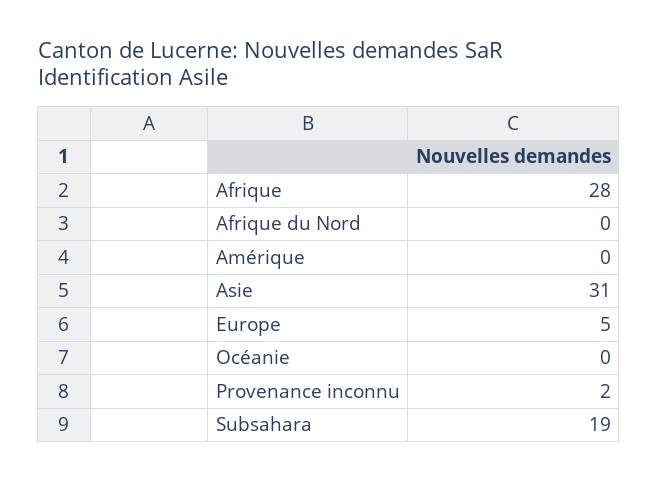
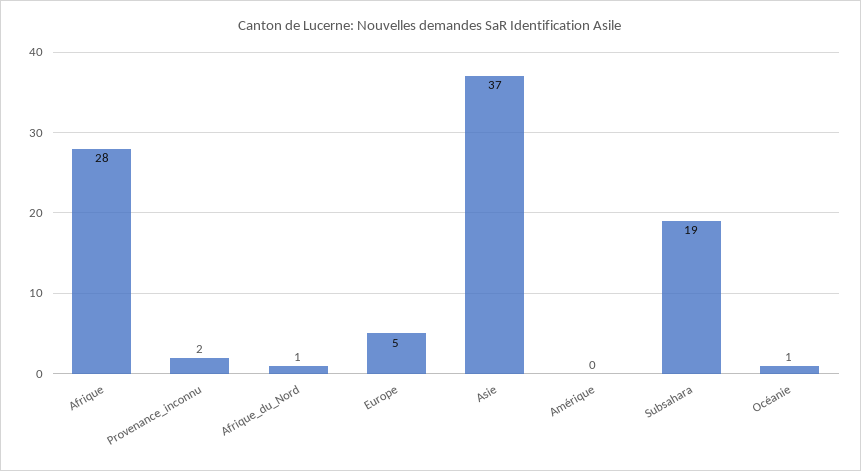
Afrique du Nord: 0 -> 1
Asie: 31 -> 37
Océanie: 0 -> 1

